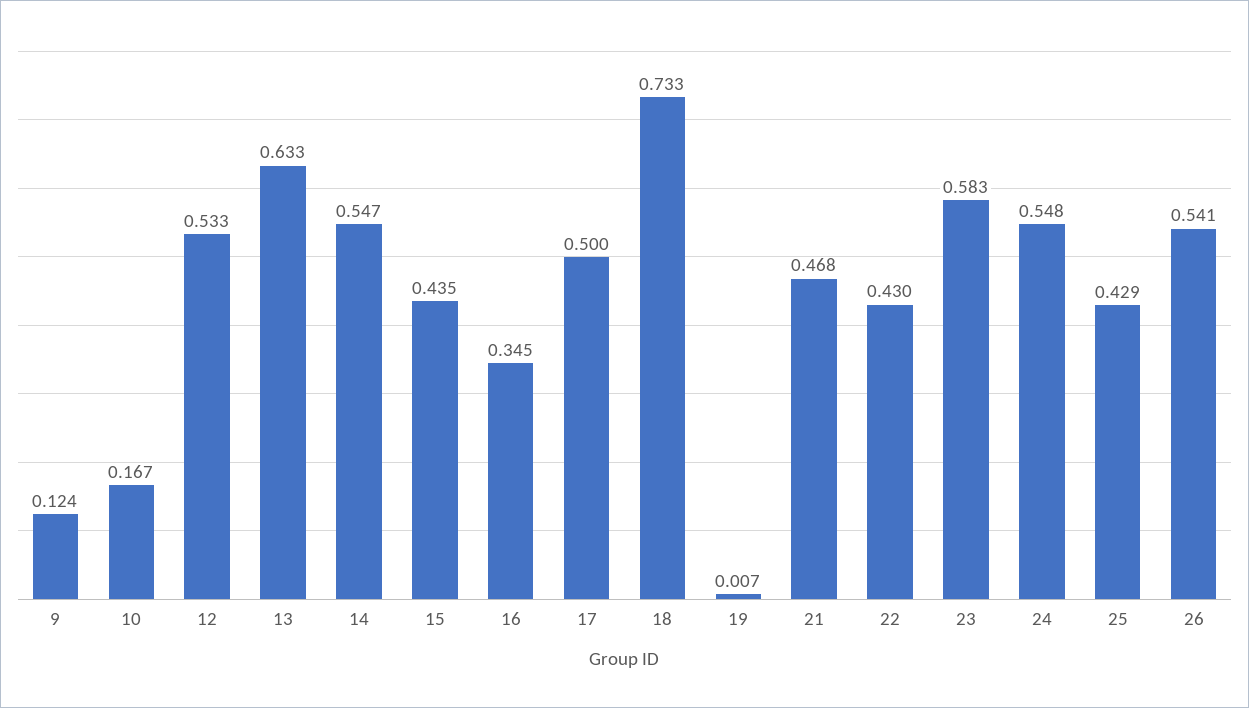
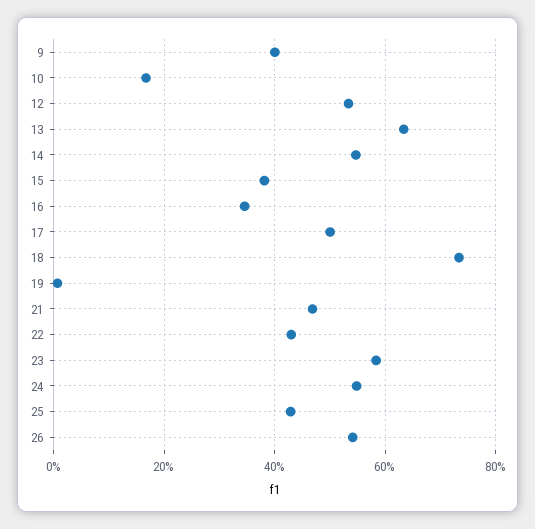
9: 0.124 -> 0.4
15: 0.435 -> 0.38

